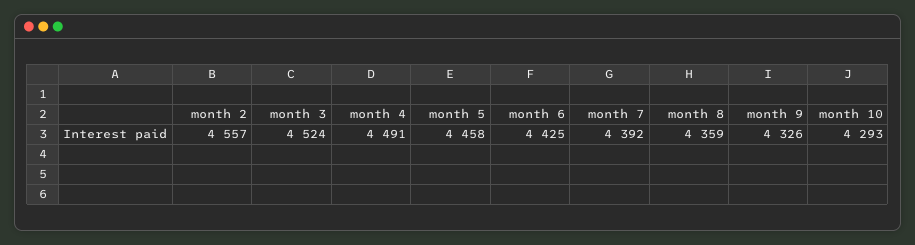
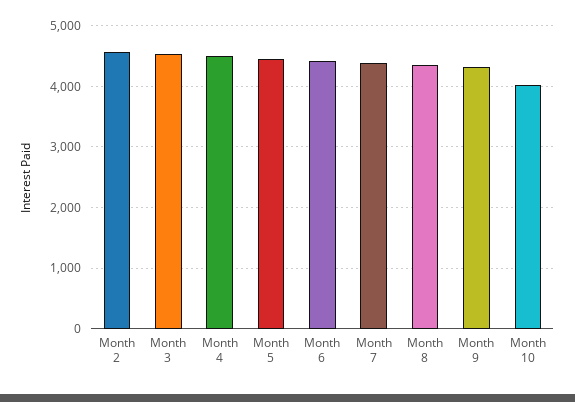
month 10: 4293 -> 4000

